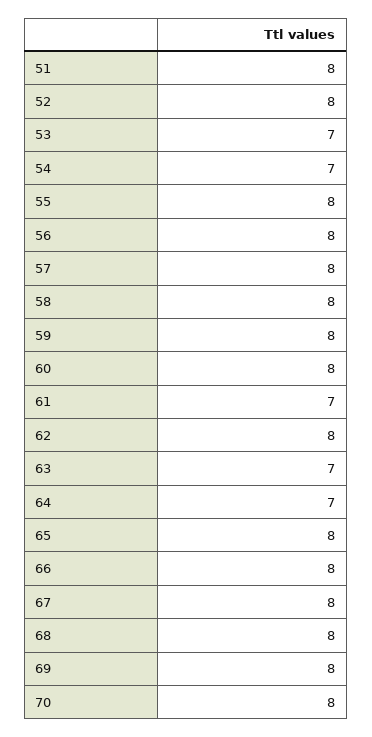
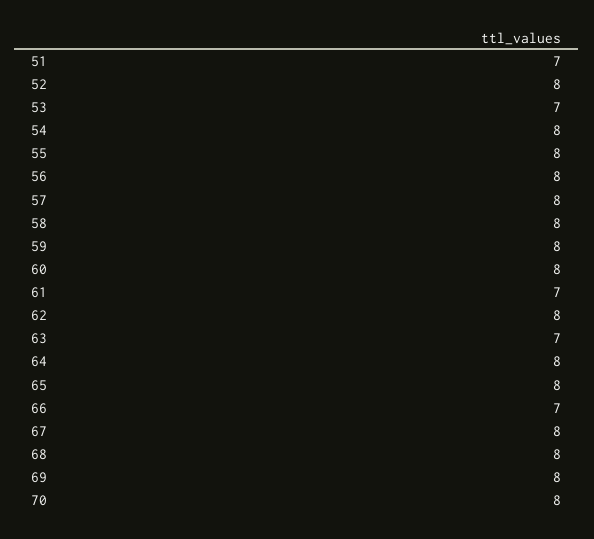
51: 8 -> 7
54: 7 -> 8
64: 7 -> 8
66: 8 -> 7

